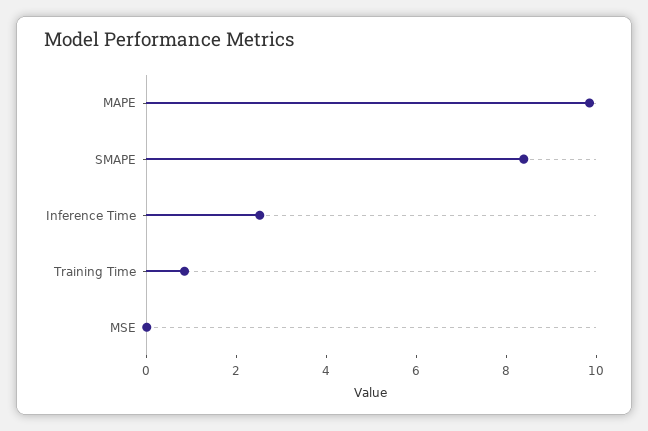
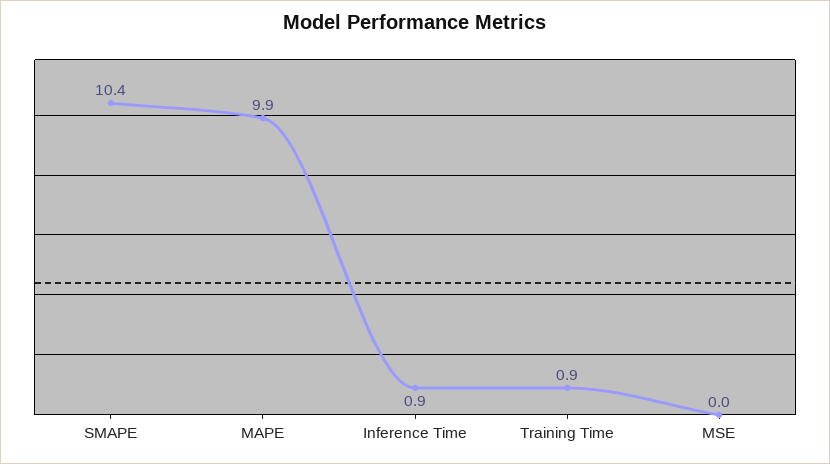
SMAPE: 8.5 -> 10.4
Inference Time: 2.5 -> 0.9

